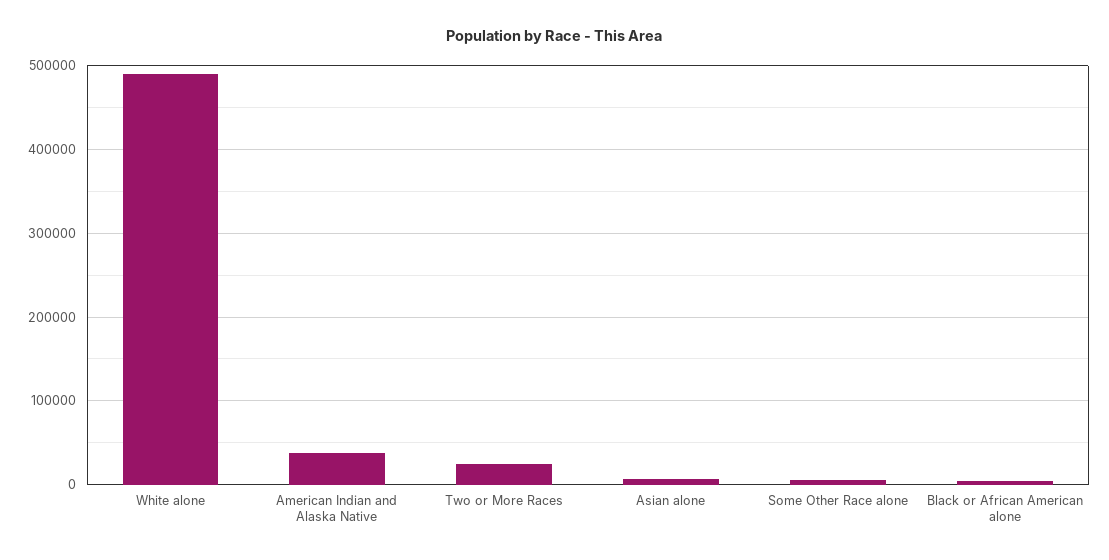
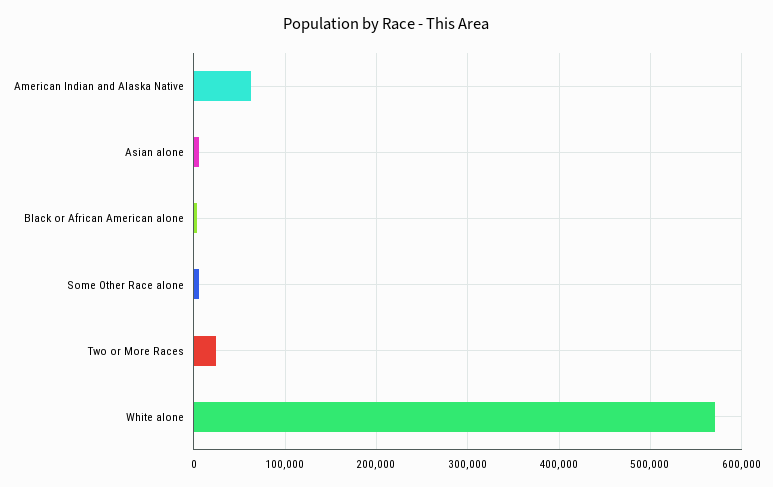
White alone: 490000 -> 570000
American Indian and Alaska Native: 40000 -> 60000

